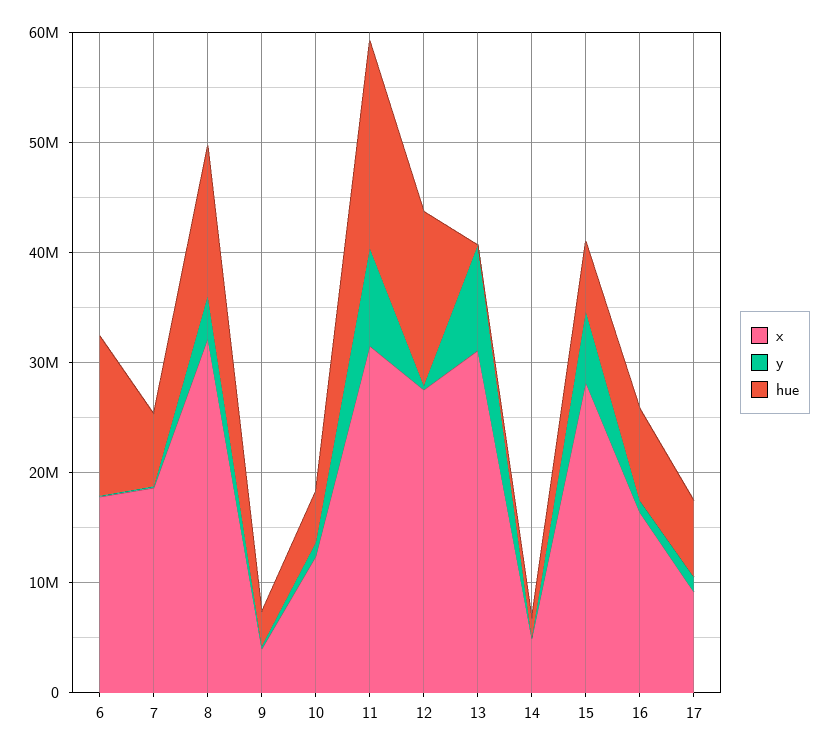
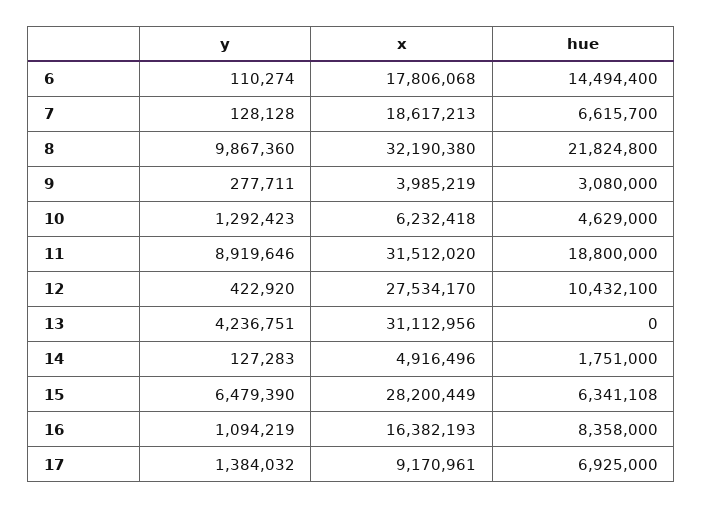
y, 8: 4000000 -> 9867360
hue, 8: 14000000 -> 21824800
x, 10: 12000000 -> 6232418
hue, 12: 16000000 -> 10432100
y, 13: 10000000 -> 4236751

